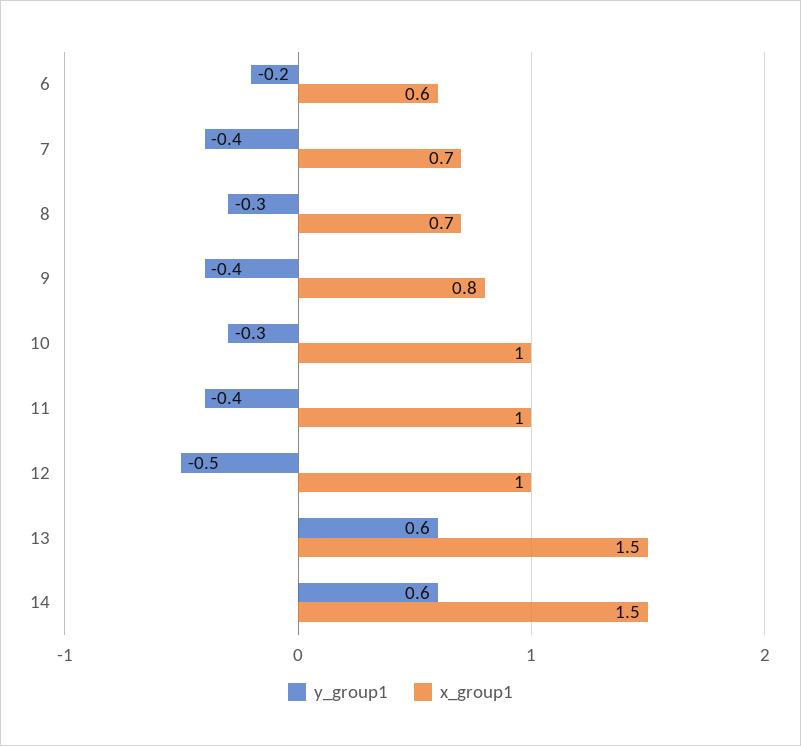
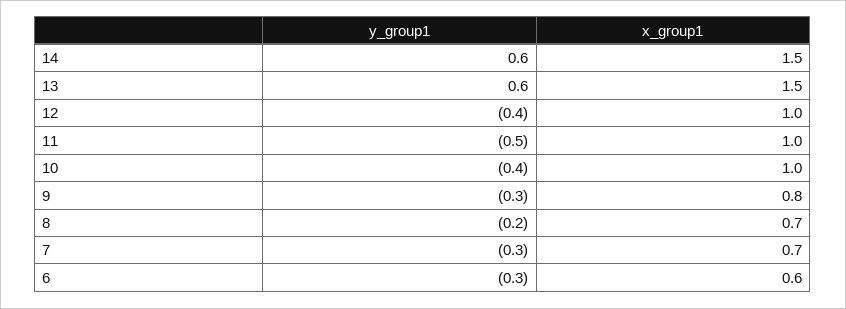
y_group1, 6: -0.2 -> -0.3
y_group1, 7: -0.4 -> -0.3
y_group1, 8: -0.3 -> -0.2
y_group1, 9: -0.4 -> -0.3
y_group1, 10: -0.3 -> -0.4
y_group1, 11: -0.4 -> -0.5
y_group1, 12: -0.5 -> -0.4

